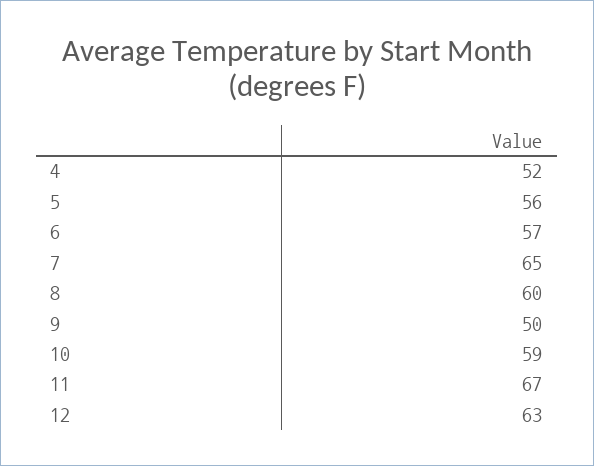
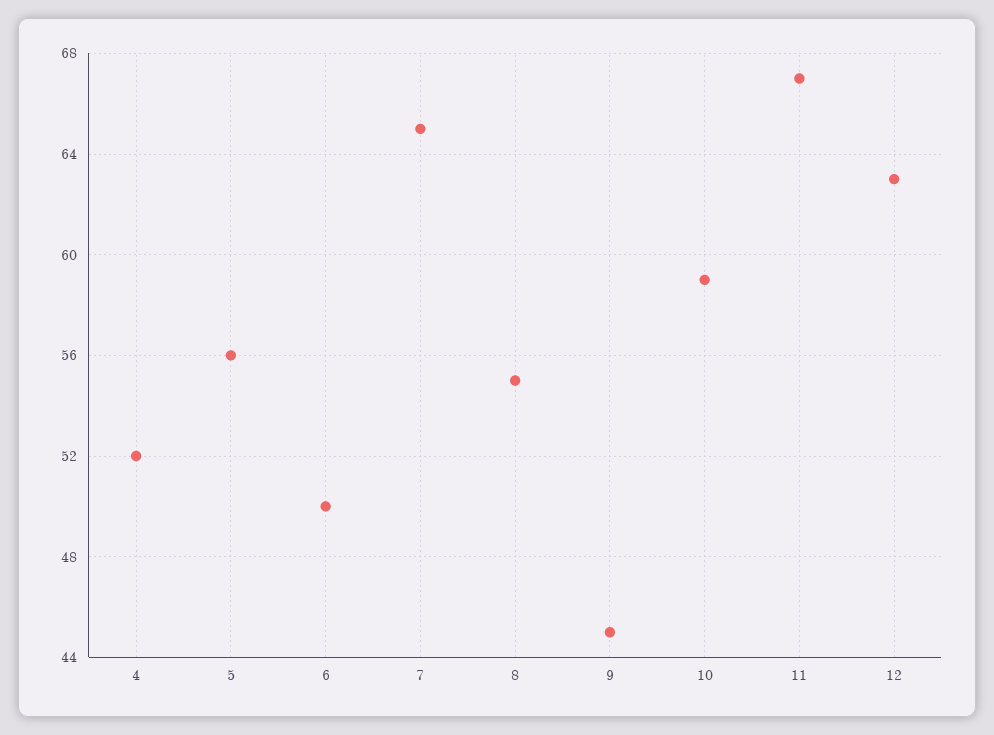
6: 57 -> 50
8: 60 -> 55
9: 50 -> 45

